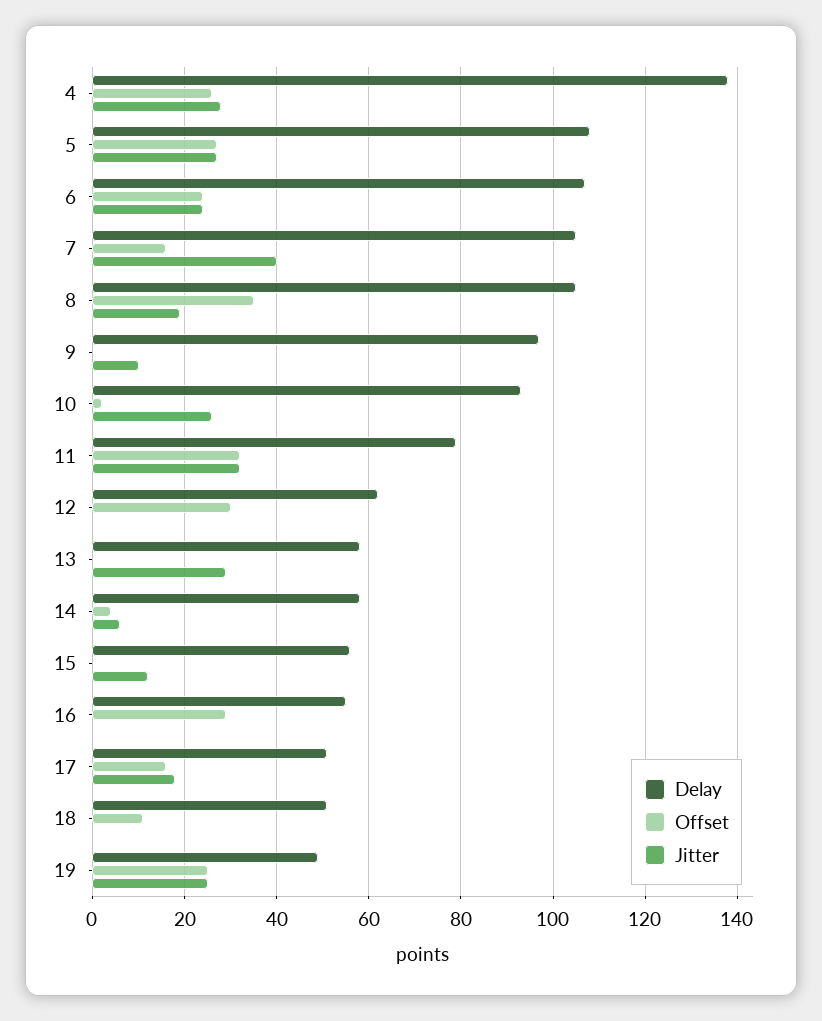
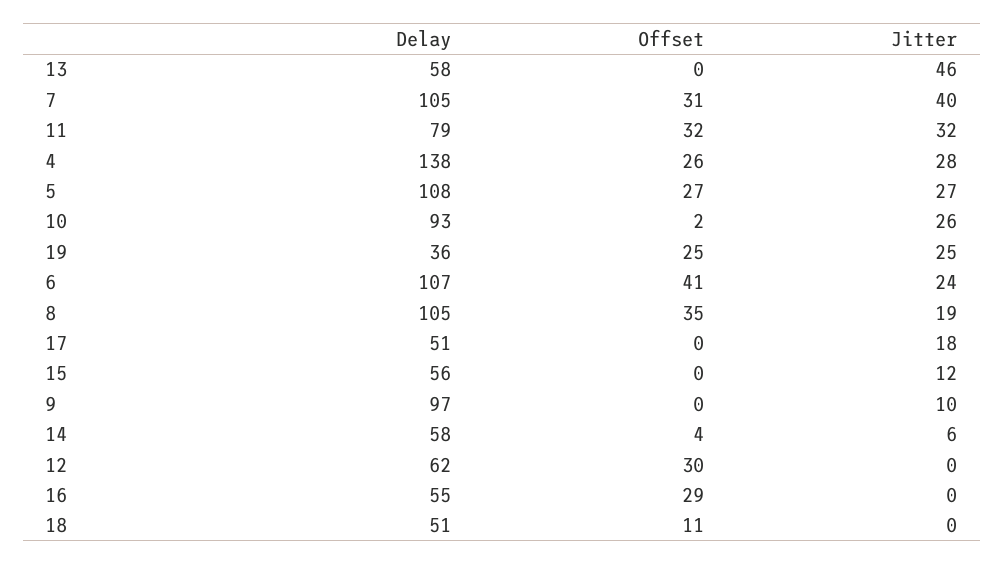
Offset, 6: 25 -> 41
Offset, 7: 15 -> 31
Jitter, 13: 30 -> 46
Offset, 17: 15 -> 0
Delay, 19: 50 -> 36

